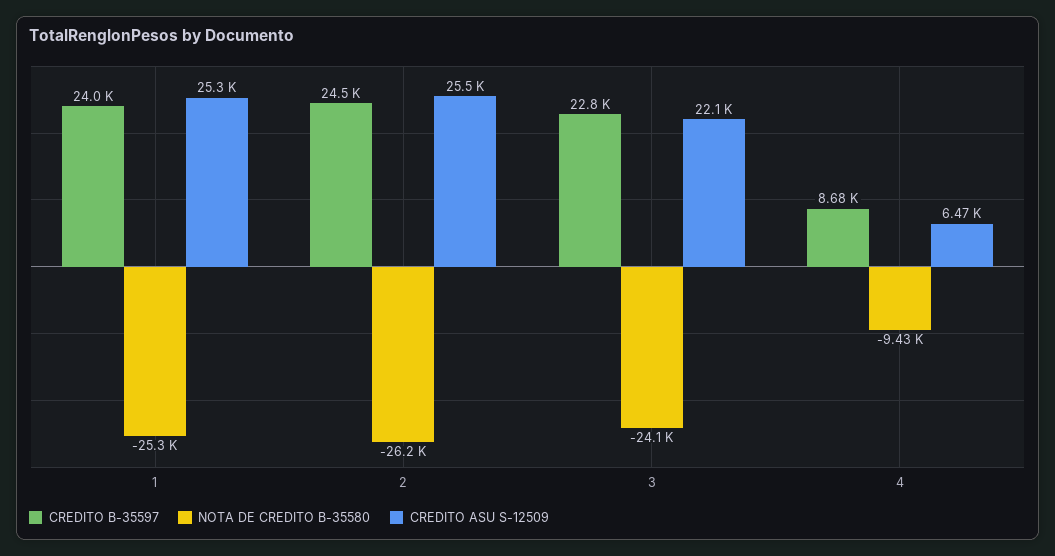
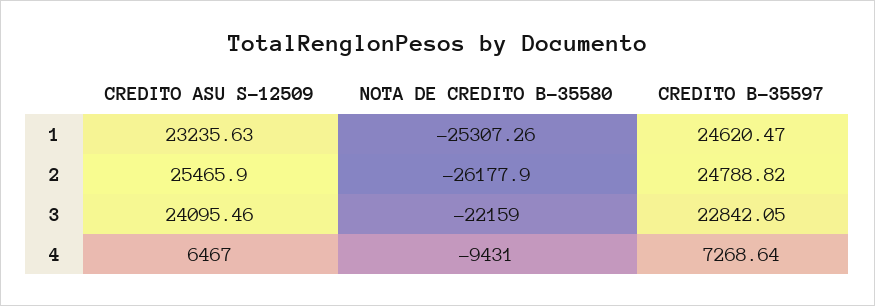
CREDITO B-35597, 1: 24000 -> 24620.47
CREDITO ASU S-12509, 1: 25300 -> 23235.63
CREDITO B-35597, 2: 24500 -> 24788.82
NOTA DE CREDITO B-35580, 3: -24100 -> -22159
CREDITO ASU S-12509, 3: 22100 -> 24095.46
CREDITO B-35597, 4: 8680 -> 7268.64

